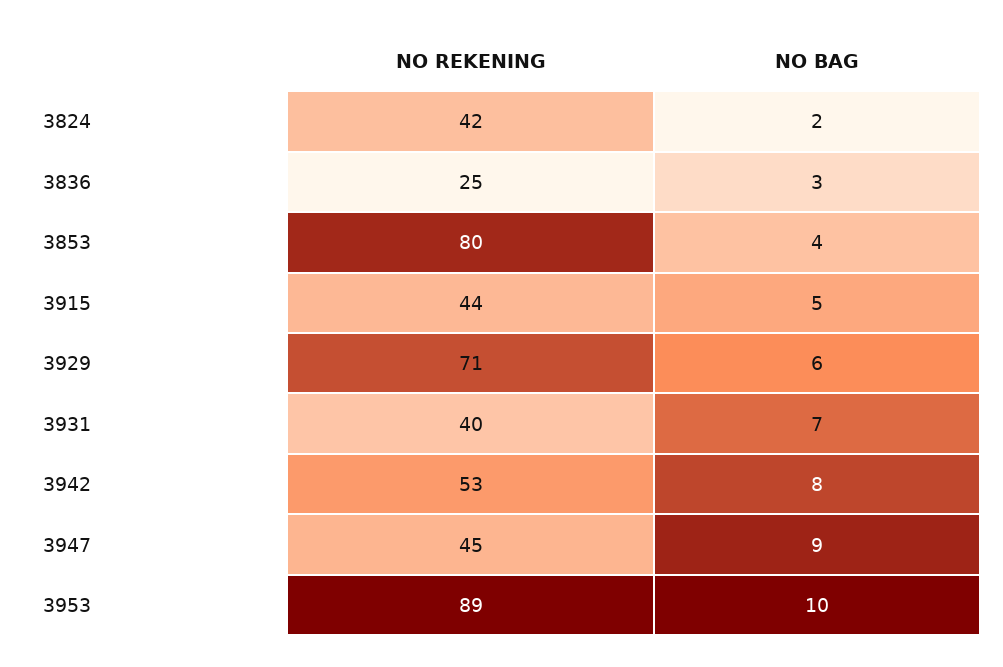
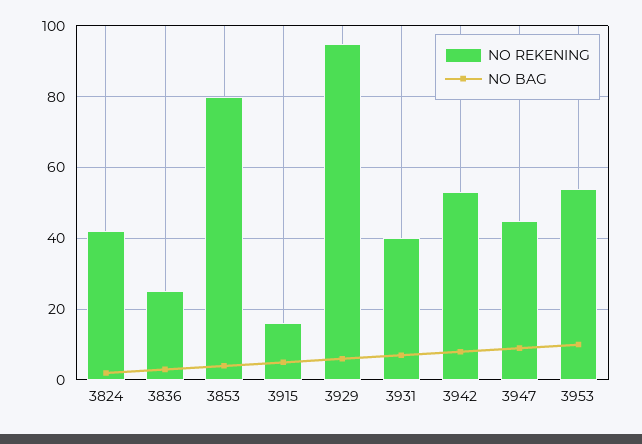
NO REKENING, 3915: 44 -> 15
NO REKENING, 3929: 71 -> 95
NO REKENING, 3953: 89 -> 55

